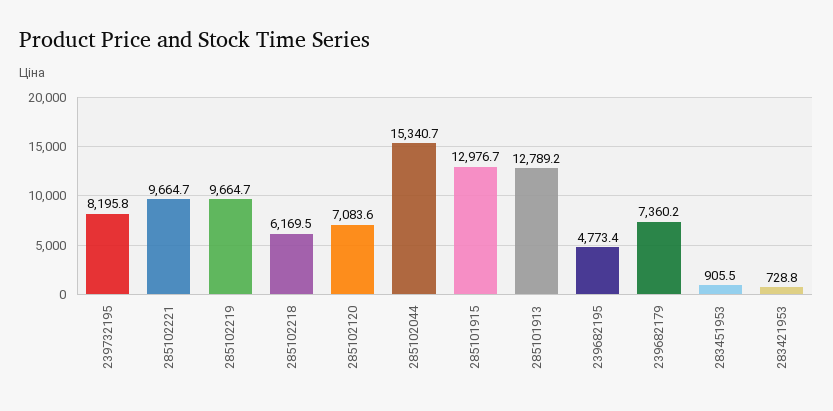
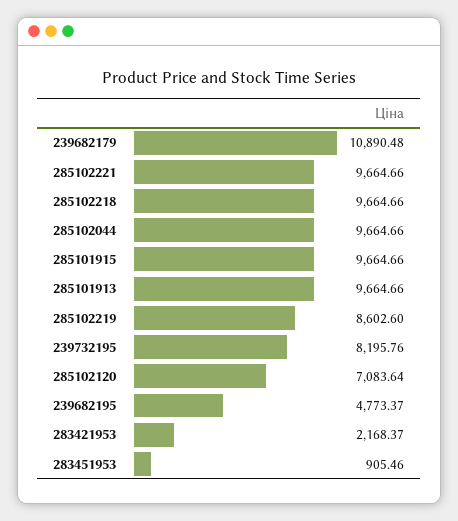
285102219: 9664.7 -> 8602.6
285102218: 6169.5 -> 9664.66
285102044: 15340.7 -> 9664.66
285101915: 12976.7 -> 9664.66
285101913: 12789.2 -> 9664.66
239682179: 7360.2 -> 10890.48
283421953: 728.8 -> 2168.37

